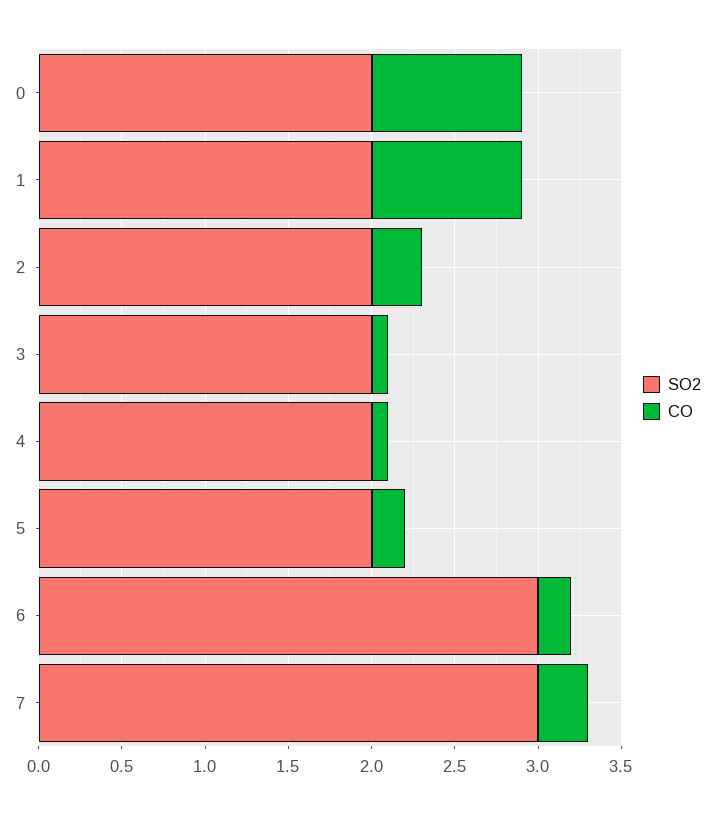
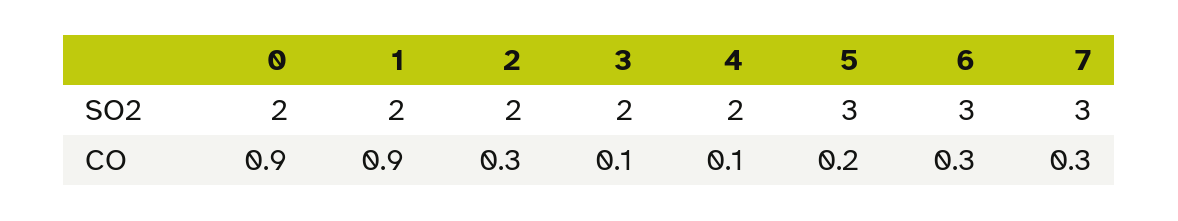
SO2, 5: 2 -> 3
CO, 6: 0.2 -> 0.3

